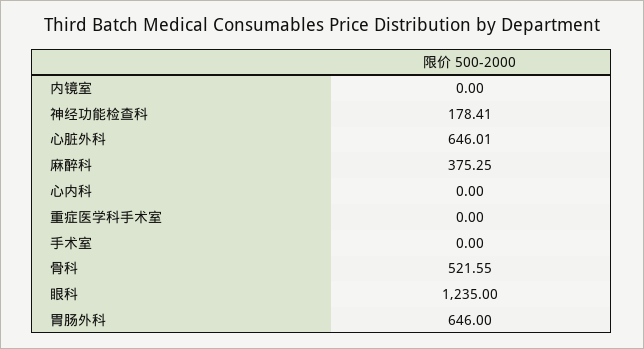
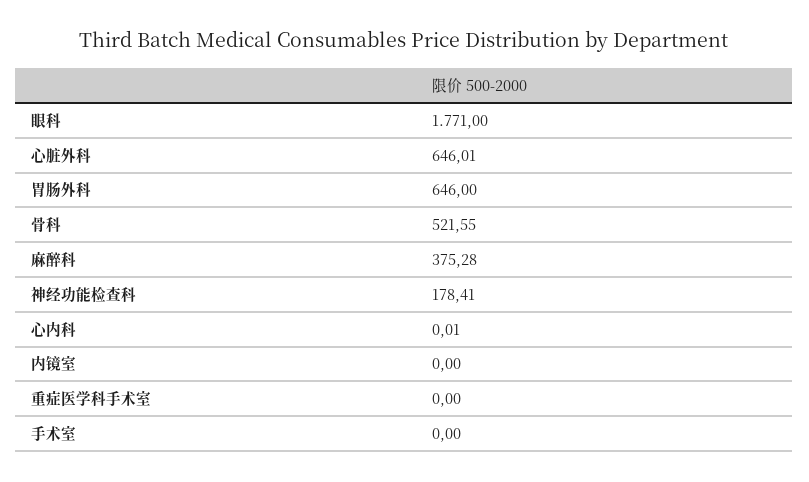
麻醉科: 375.25 -> 375.28
心内科: 0 -> 0.01
眼科: 1235 -> 1771

